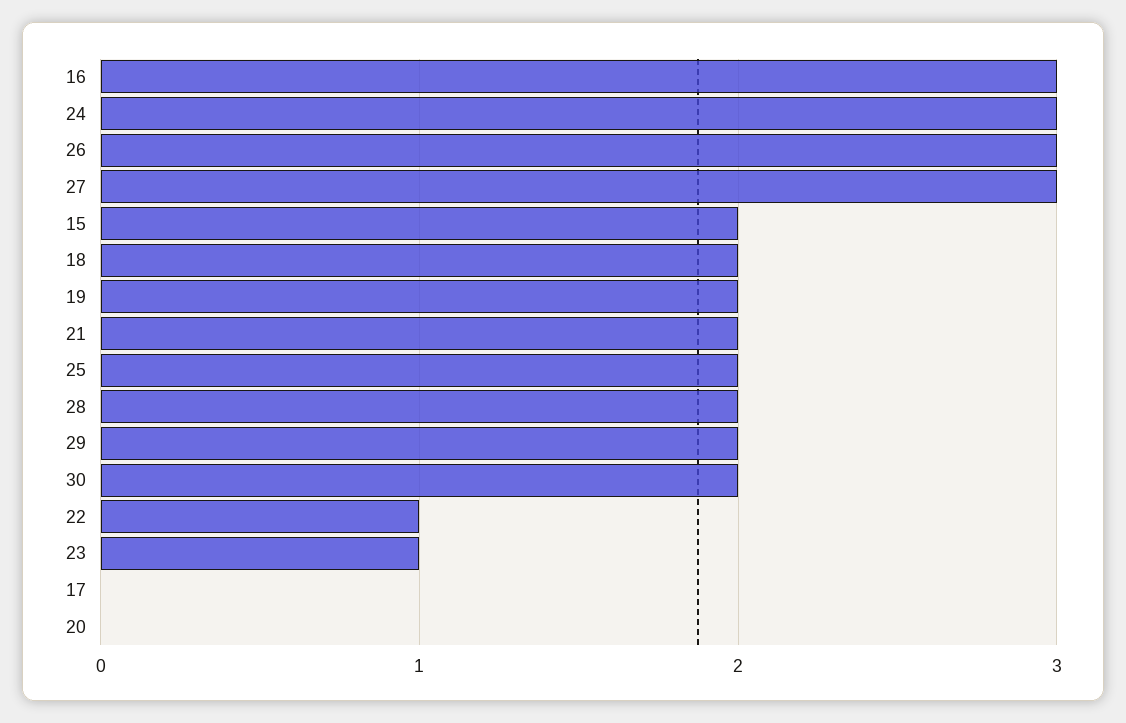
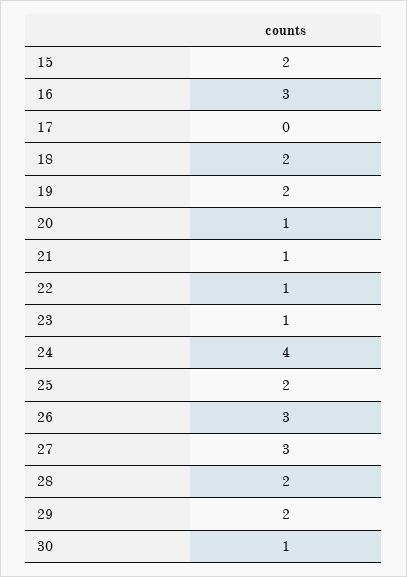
24: 3 -> 4
21: 2 -> 1
30: 2 -> 1
20: 0 -> 1

